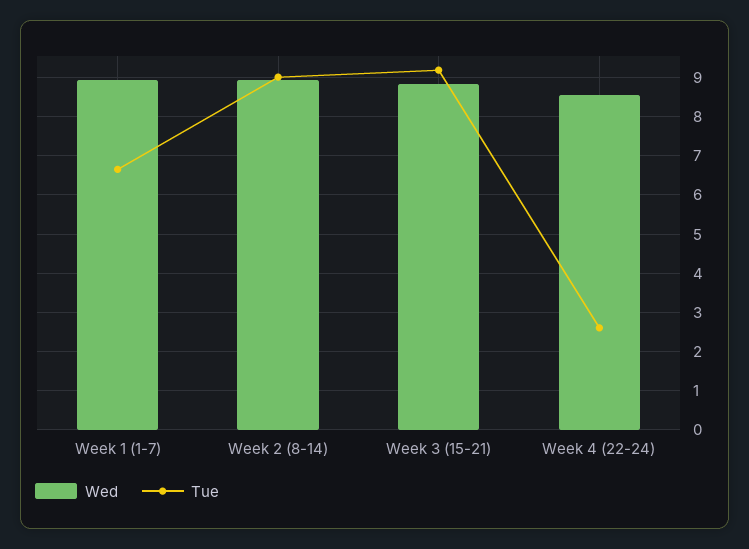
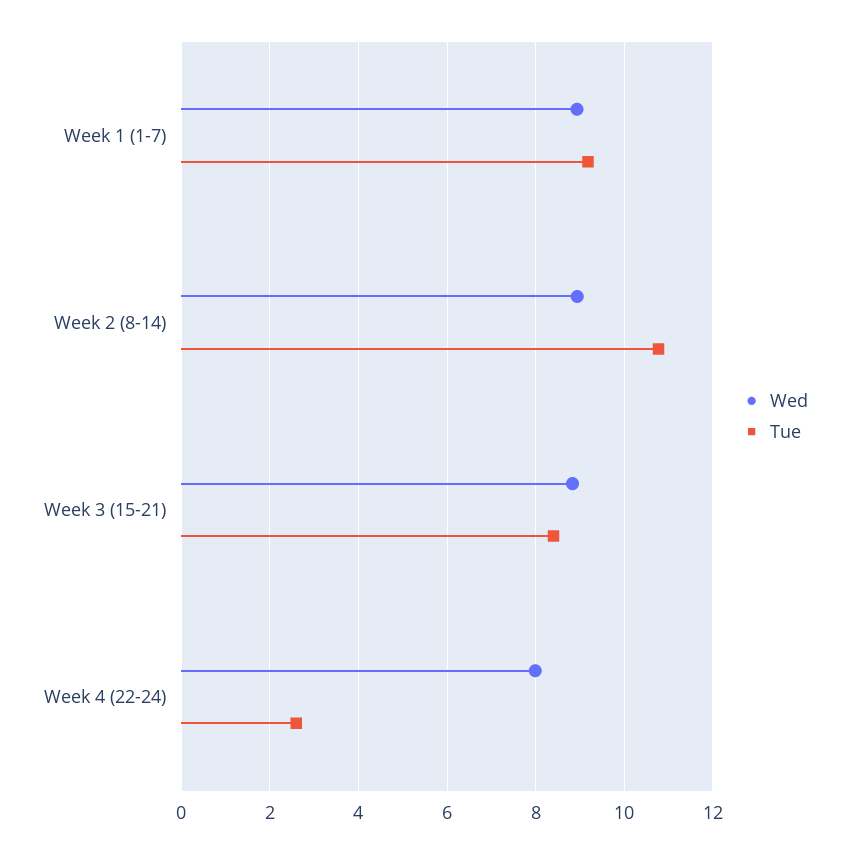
Tue, Week 1 (1-7): 6.6 -> 9.2
Tue, Week 2 (8-14): 9 -> 10.8
Tue, Week 3 (15-21): 9.2 -> 8.4
Wed, Week 4 (22-24): 8.6 -> 8

